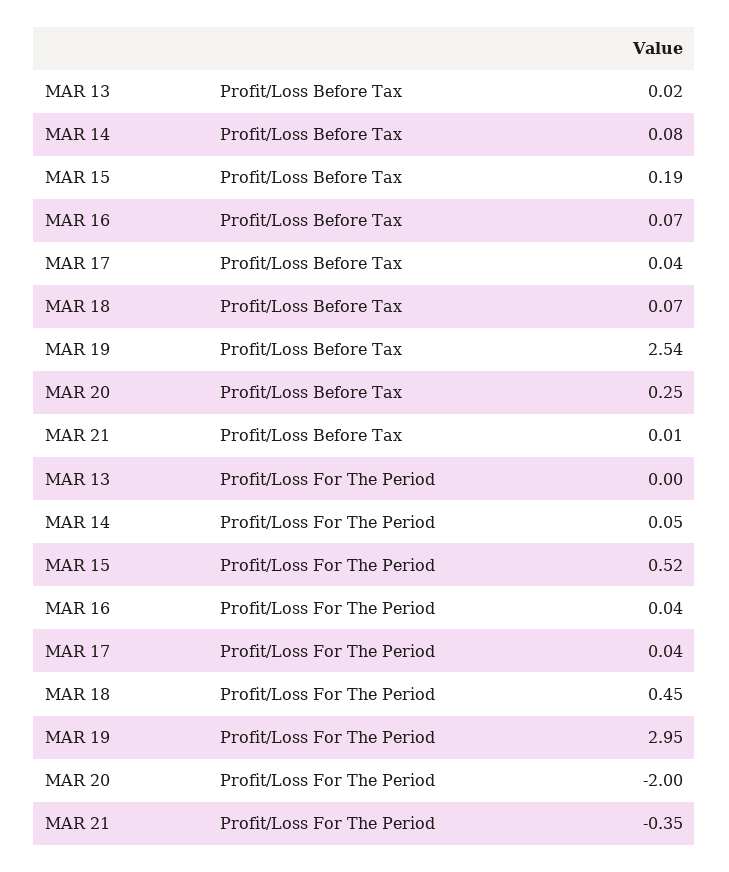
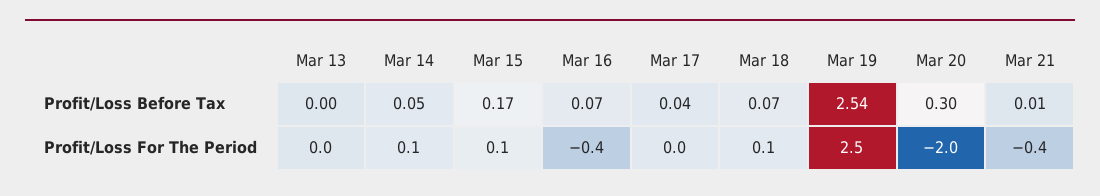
MAR 13, Profit/Loss Before Tax: 0.02 -> 0
MAR 14, Profit/Loss Before Tax: 0.08 -> 0.05
MAR 15, Profit/Loss Before Tax: 0.19 -> 0.17
MAR 20, Profit/Loss Before Tax: 0.25 -> 0.3
MAR 15, Profit/Loss For The Period: 0.52 -> 0.1
MAR 16, Profit/Loss For The Period: 0.04 -> -0.4
MAR 18, Profit/Loss For The Period: 0.45 -> 0.1
MAR 19, Profit/Loss For The Period: 2.95 -> 2.5

